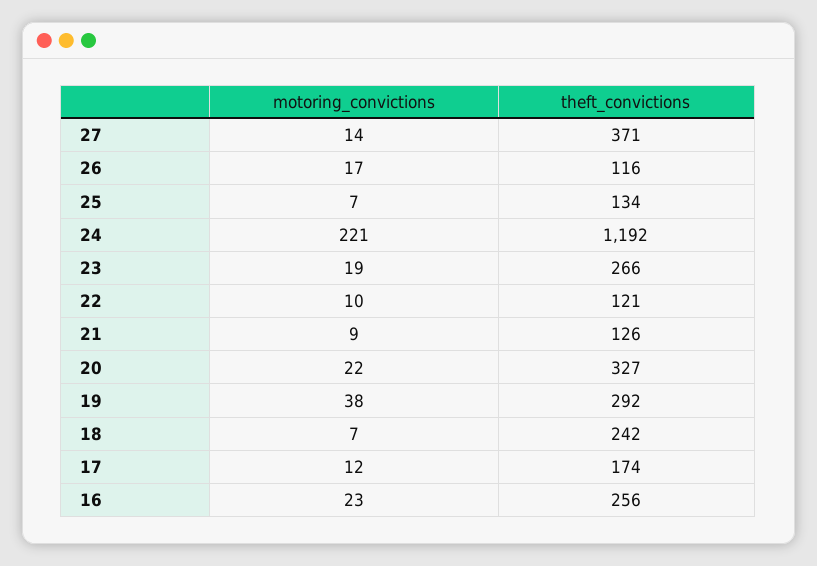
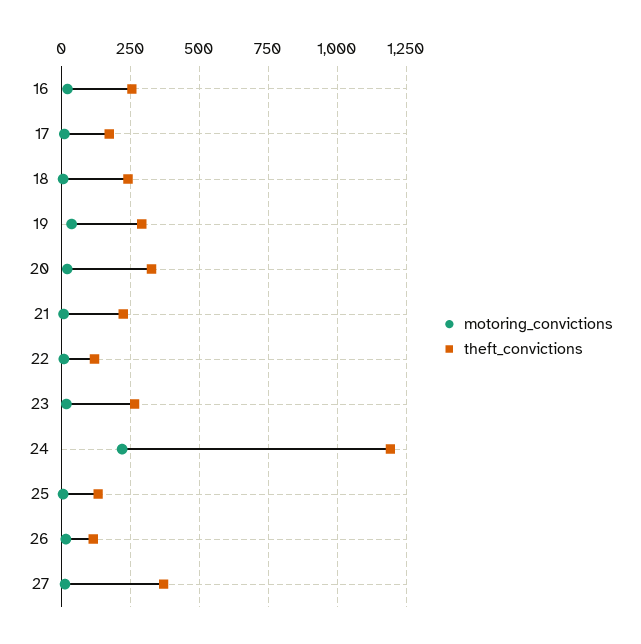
theft_convictions, 21: 126 -> 225

